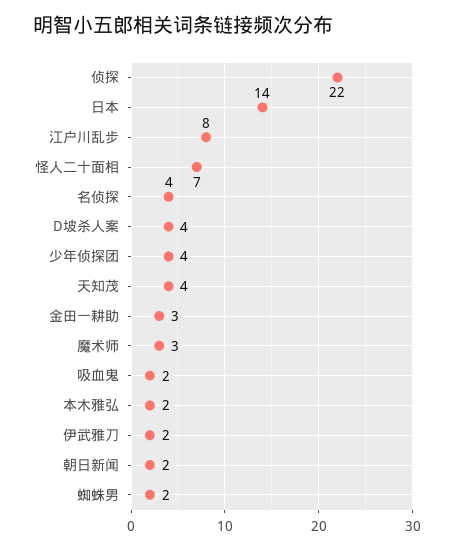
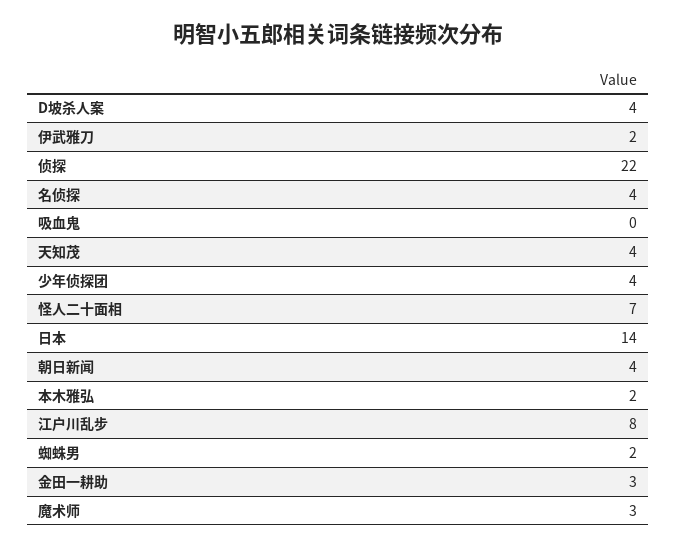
吸血鬼: 2 -> 0
朝日新闻: 2 -> 4

